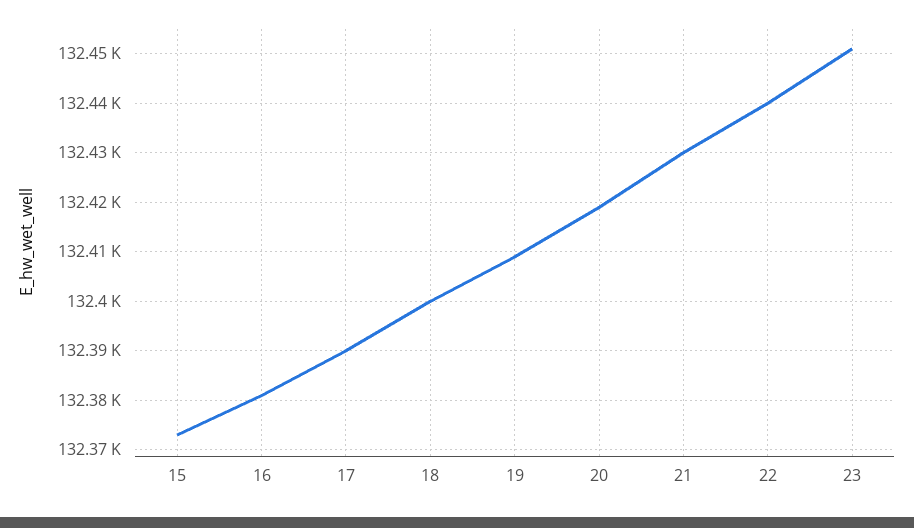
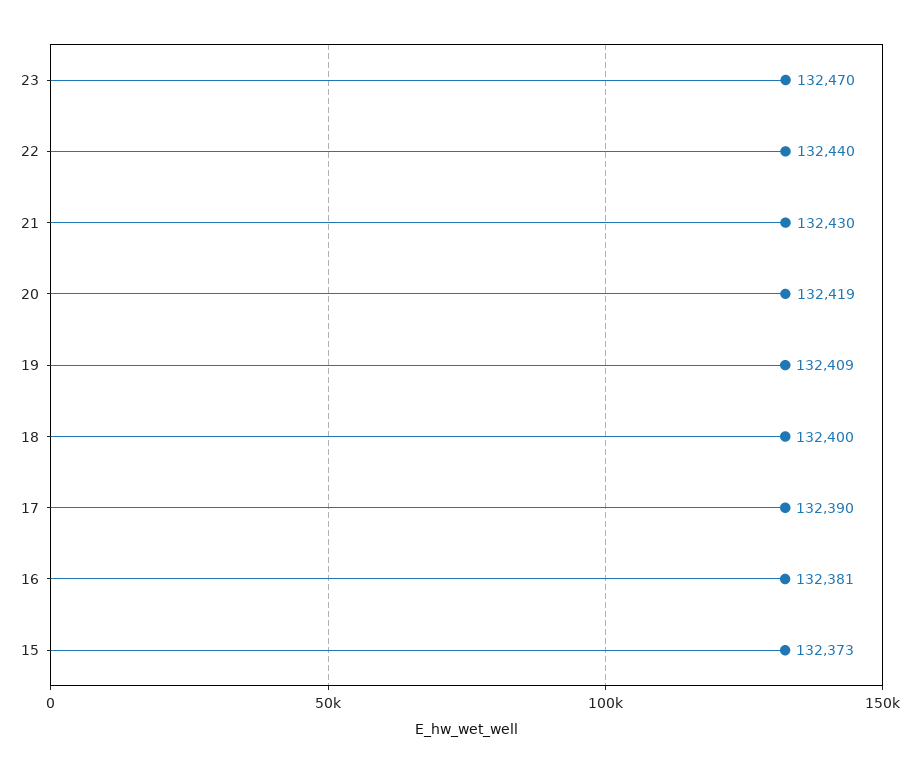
23: 132450 -> 132470

